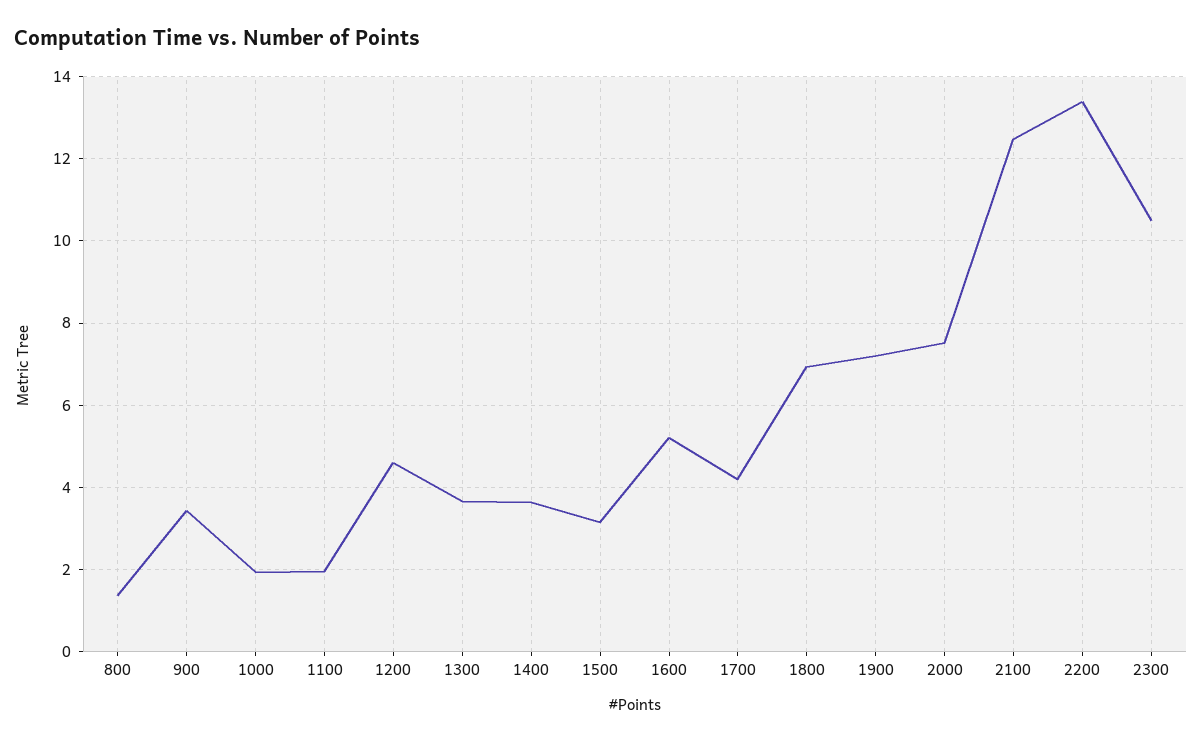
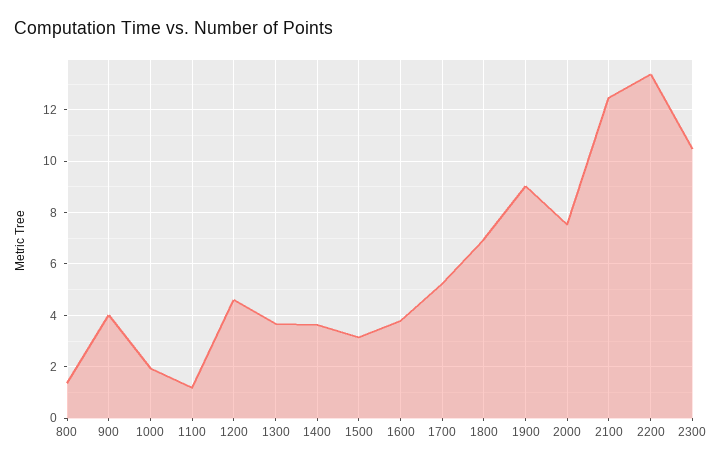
900: 3.4 -> 4
1100: 2 -> 1.25
1600: 5.2 -> 3.75
1700: 4.2 -> 5.25
1900: 7.2 -> 9

